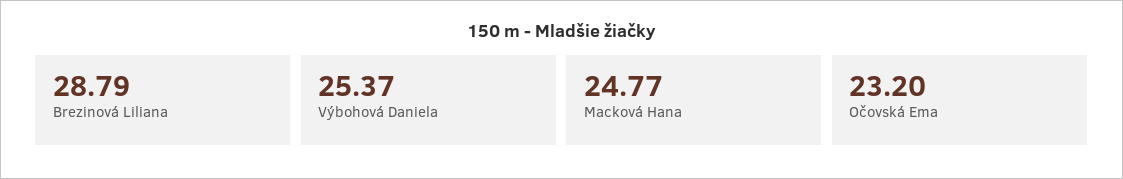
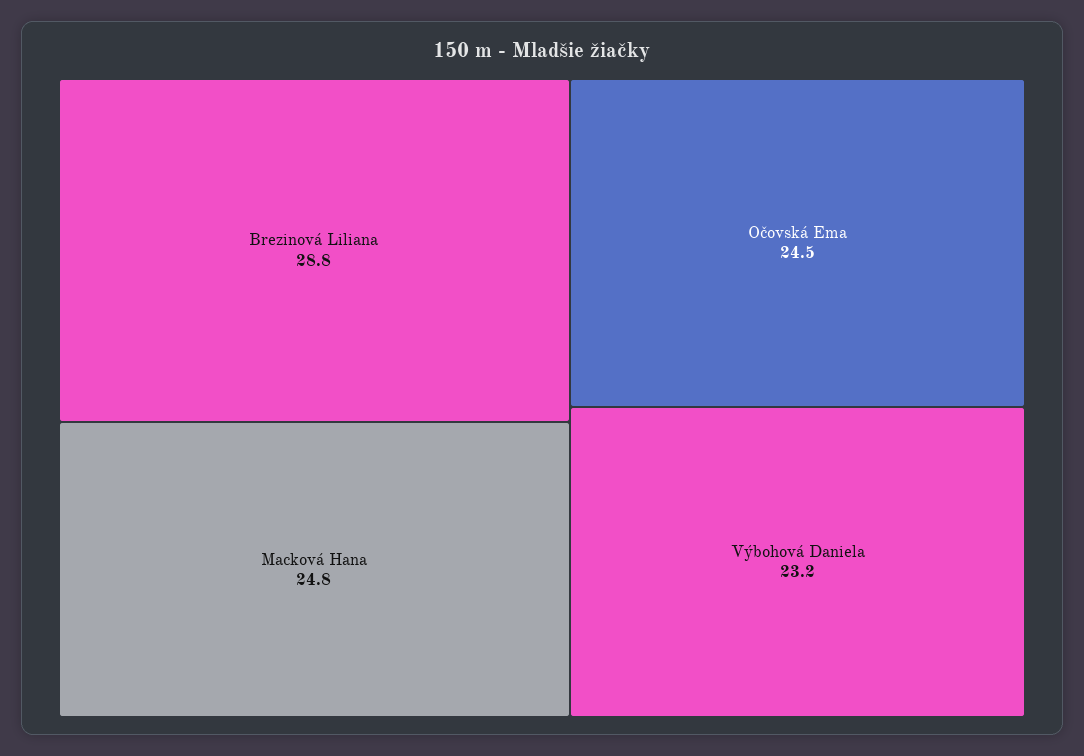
Výbohová Daniela: 25.37 -> 23.2
Očovská Ema: 23.2 -> 24.5

